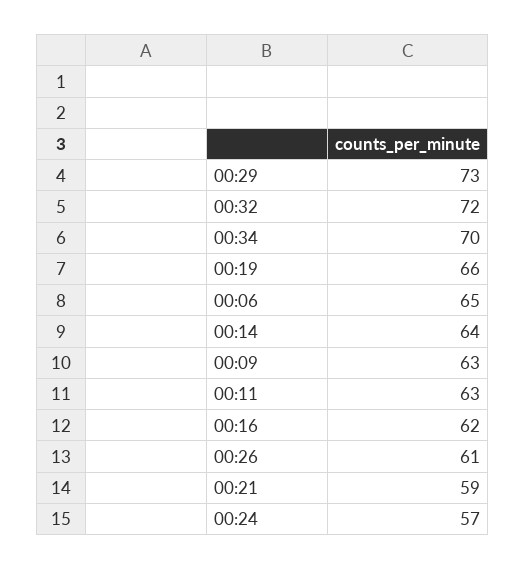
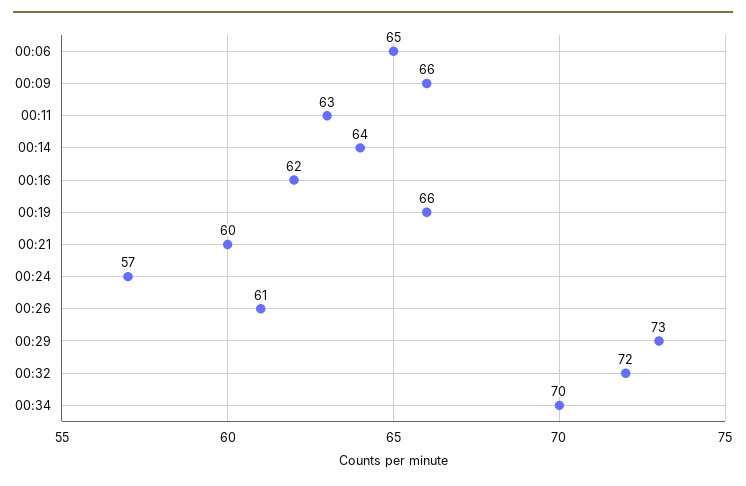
00:09: 63 -> 66
00:21: 59 -> 60

